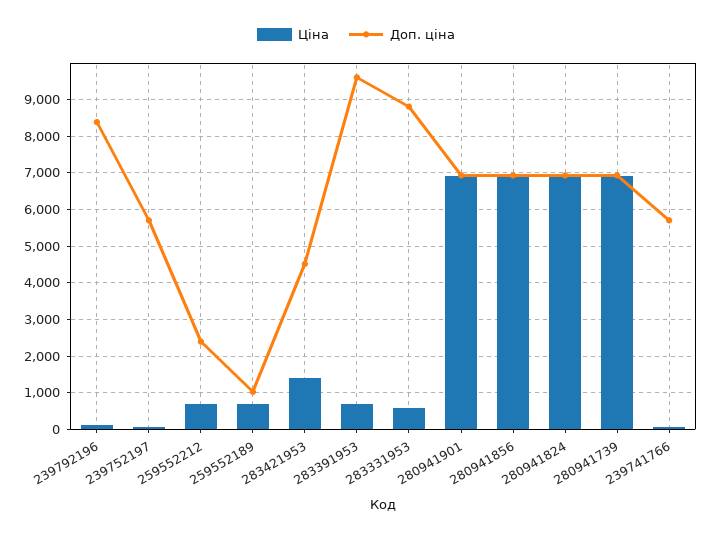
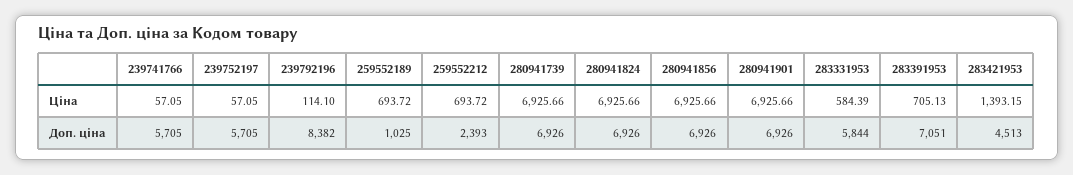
Доп. ціна, 283391953: 9600 -> 7051
Доп. ціна, 283331953: 8800 -> 5844

